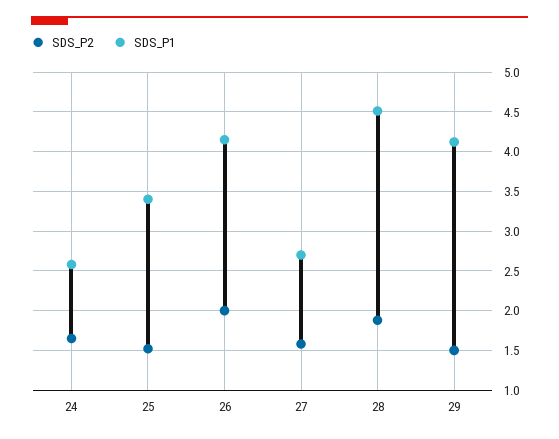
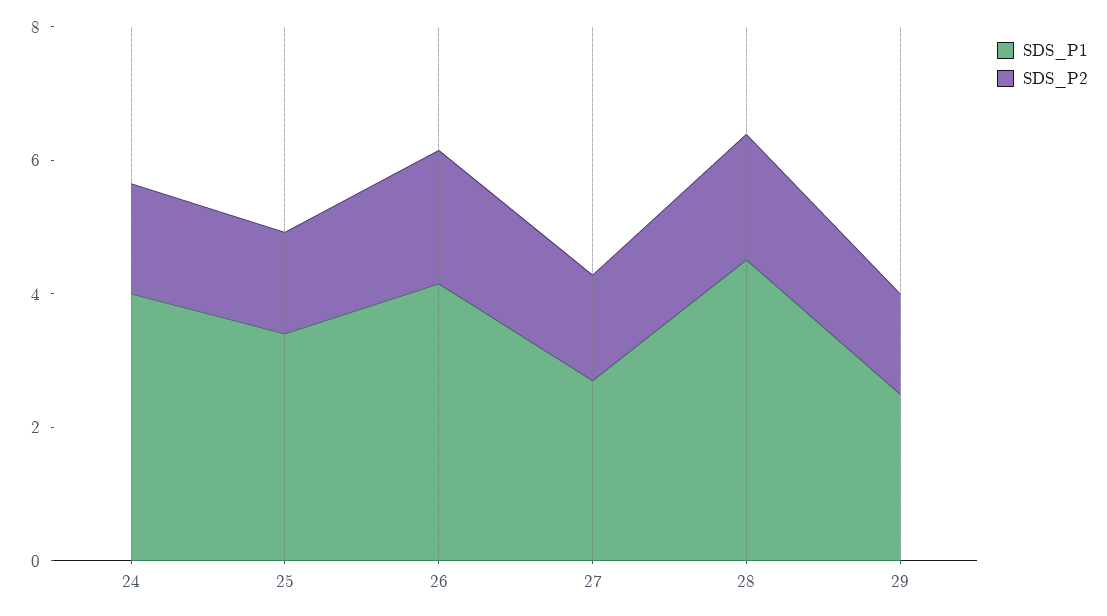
SDS_P1, 24: 2.6 -> 4
SDS_P1, 29: 4.1 -> 2.5

